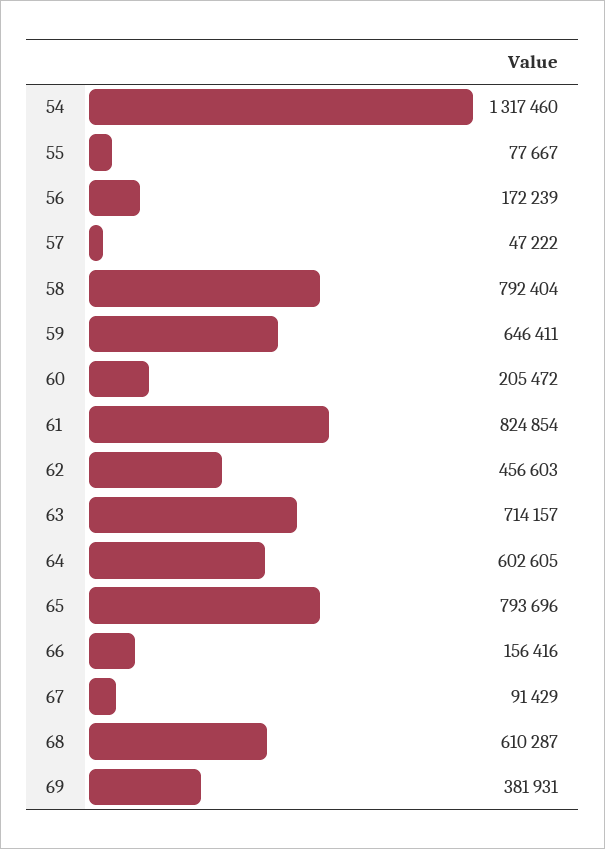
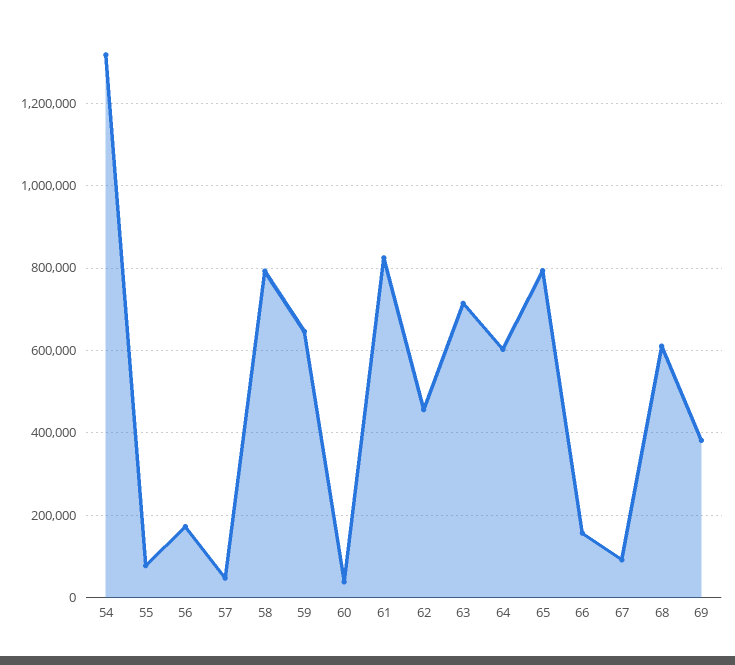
60: 205472 -> 40000

